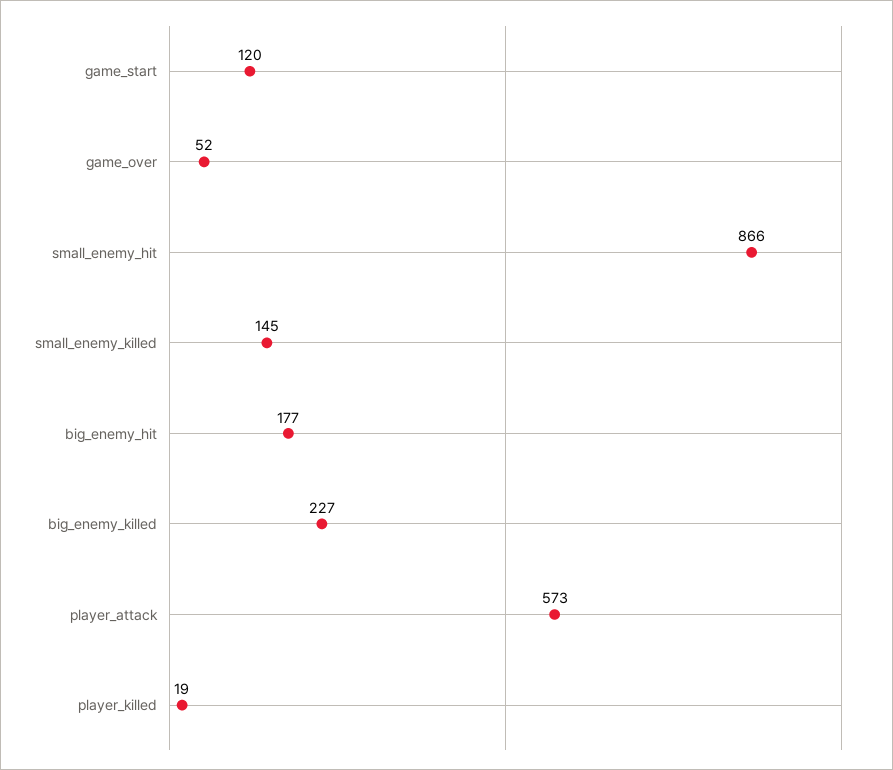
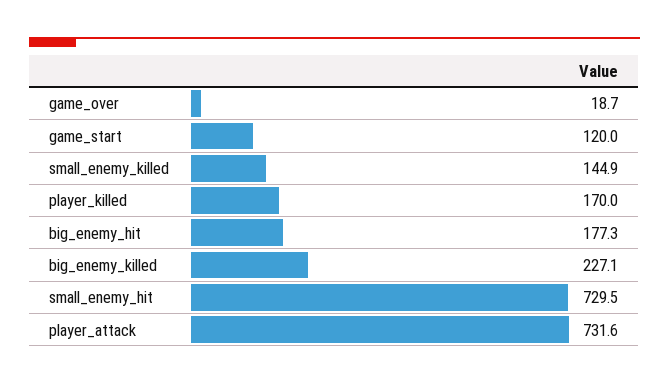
game_over: 52 -> 18.7
small_enemy_hit: 866 -> 729.5
player_attack: 573 -> 731.6
player_killed: 19 -> 170

